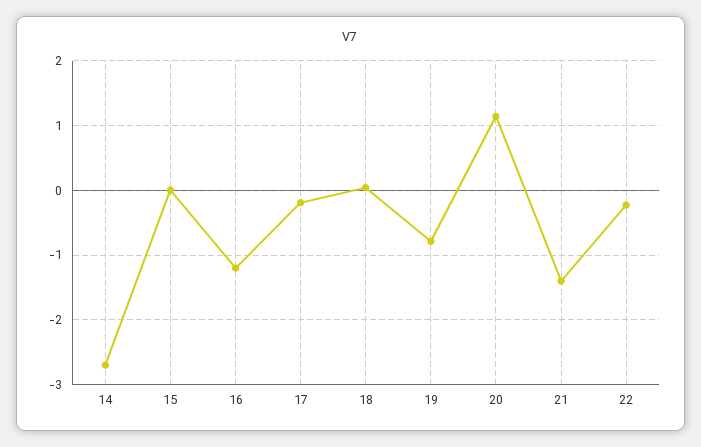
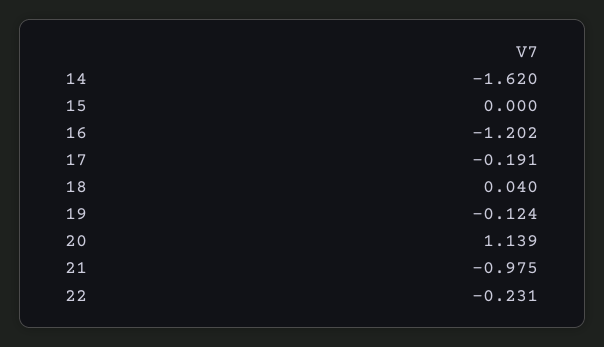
14: -2.7 -> -1.62
19: -0.8 -> -0.124
21: -1.4 -> -0.975

